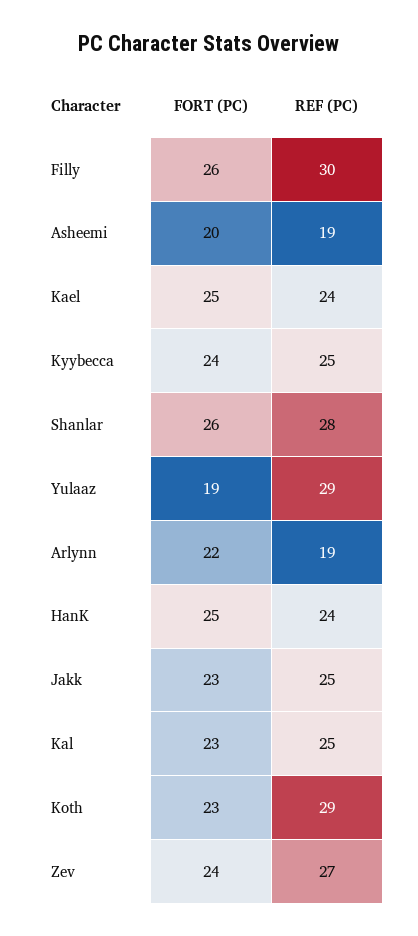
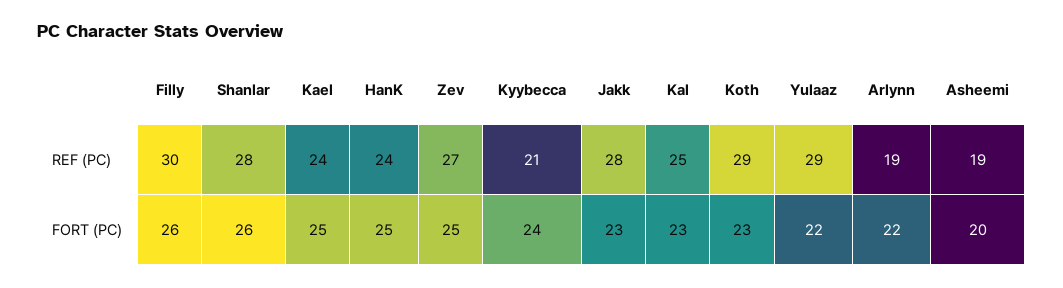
REF (PC), Kyybecca: 25 -> 21
FORT (PC), Yulaaz: 19 -> 22
REF (PC), Jakk: 25 -> 28
FORT (PC), Zev: 24 -> 25

